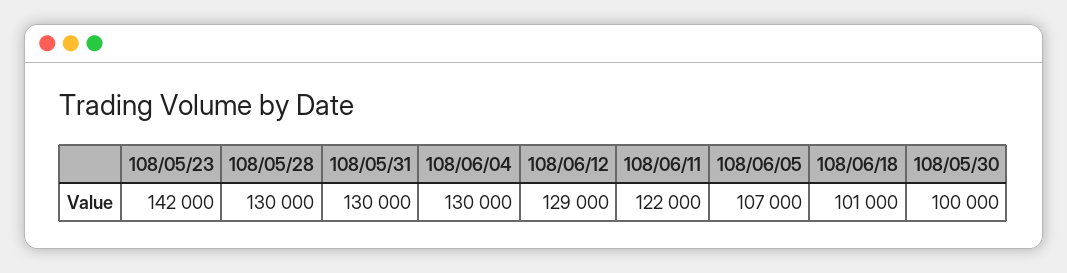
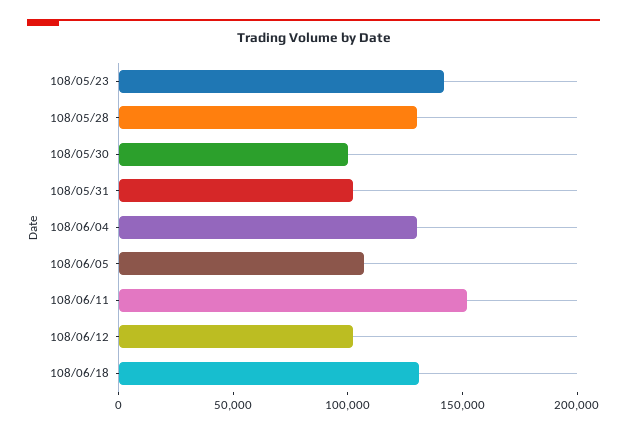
108/05/31: 130000 -> 100000
108/06/12: 129000 -> 100000
108/06/11: 122000 -> 150000
108/06/18: 101000 -> 130000

